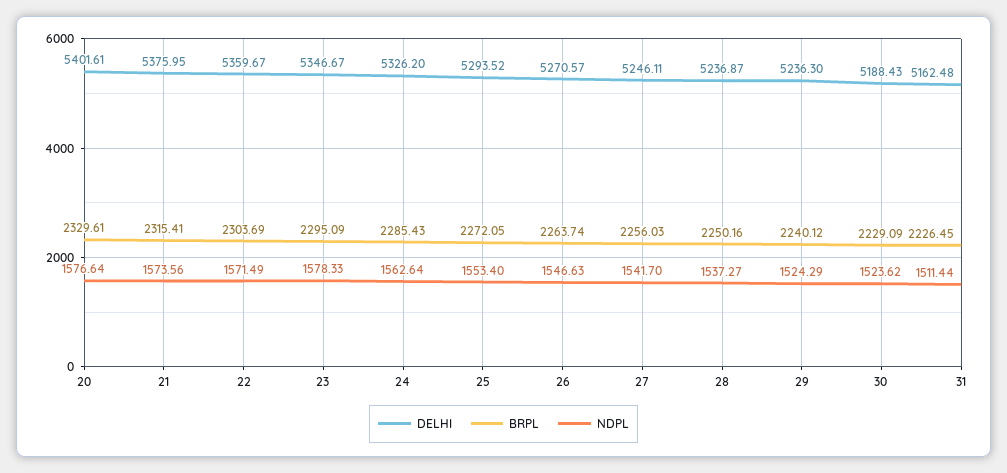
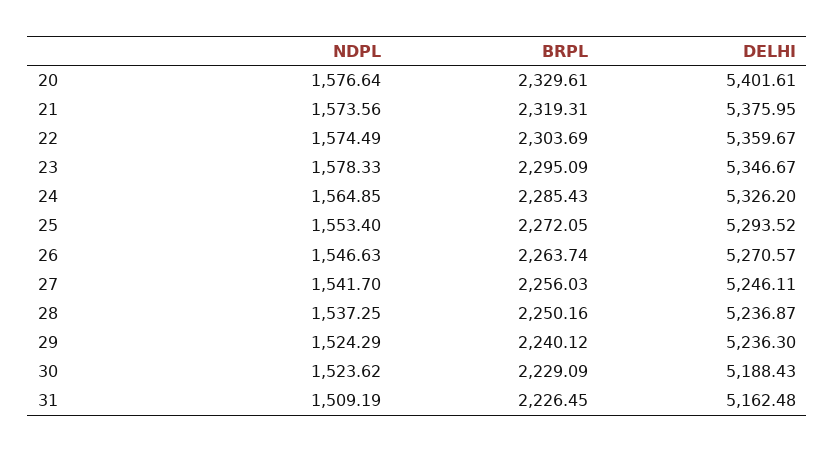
BRPL, 21: 2315.41 -> 2319.31
NDPL, 22: 1571.49 -> 1574.49
NDPL, 24: 1562.64 -> 1564.85
NDPL, 28: 1537.27 -> 1537.25
NDPL, 31: 1511.44 -> 1509.19

